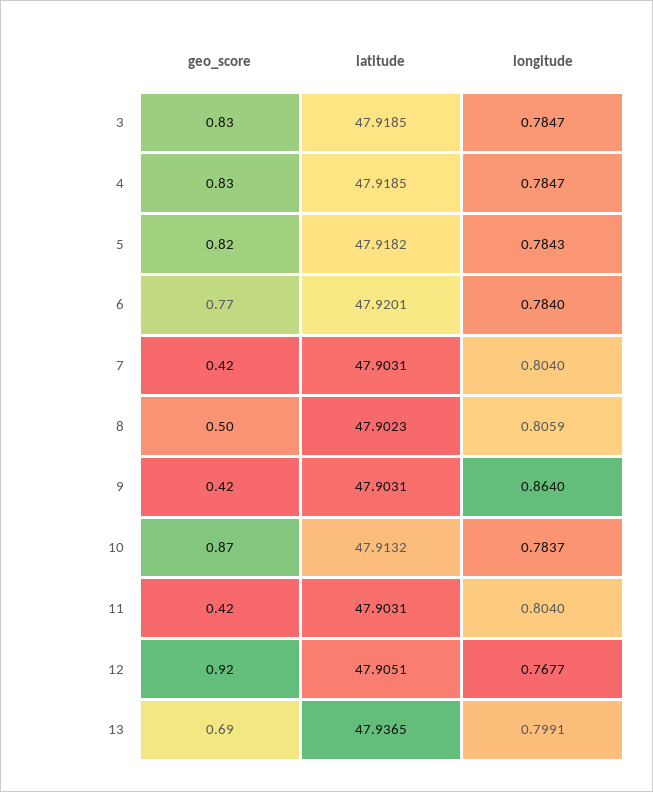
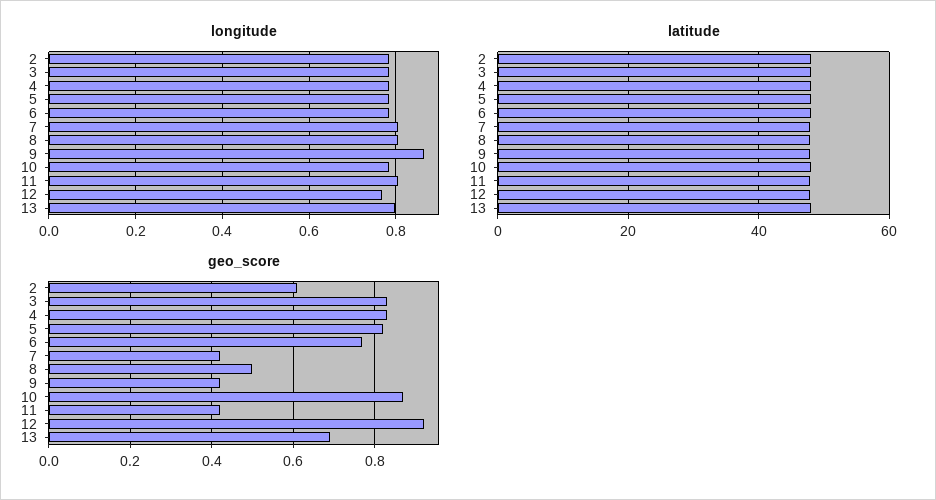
longitude, 2: none -> 0.78
latitude, 2: none -> 48
geo_score, 2: none -> 0.6

